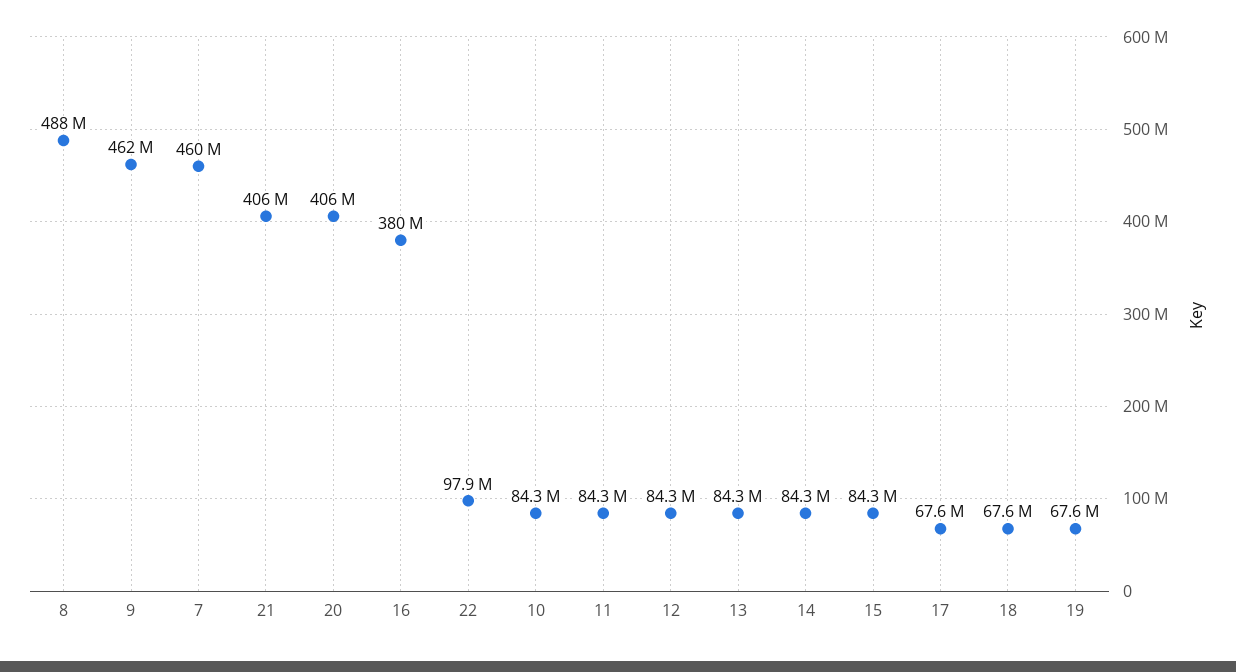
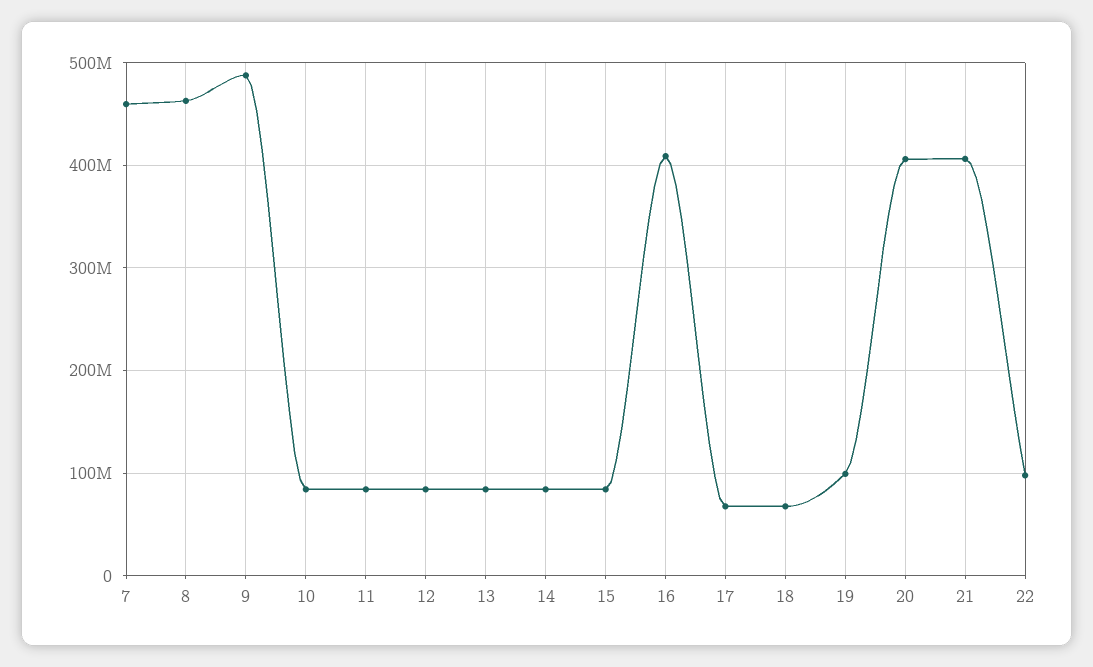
8: 488000000 -> 460000000
9: 462000000 -> 490000000
16: 380000000 -> 410000000
19: 67600000 -> 100000000

